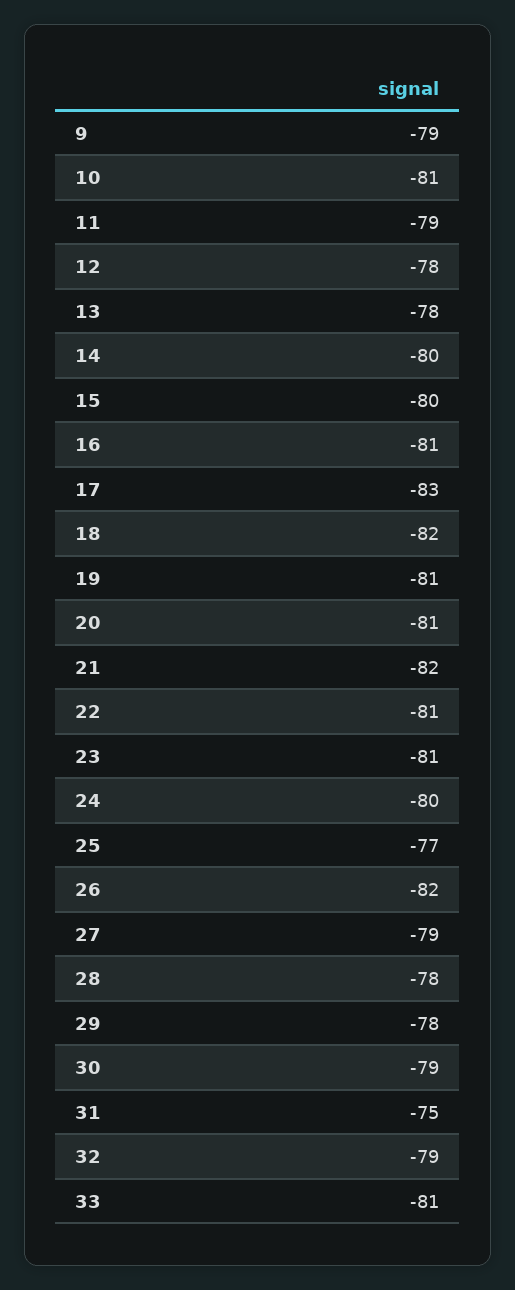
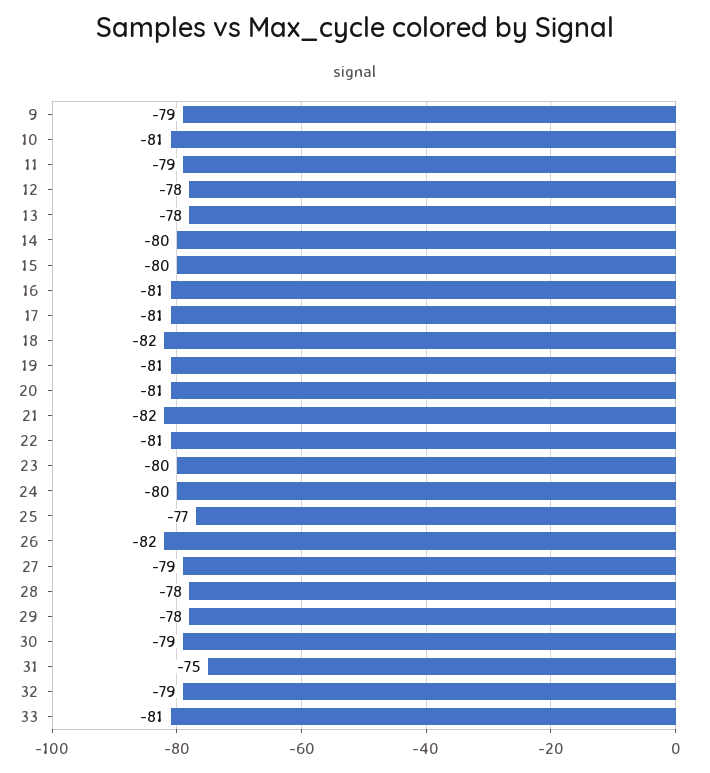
17: -83 -> -81
23: -81 -> -80

